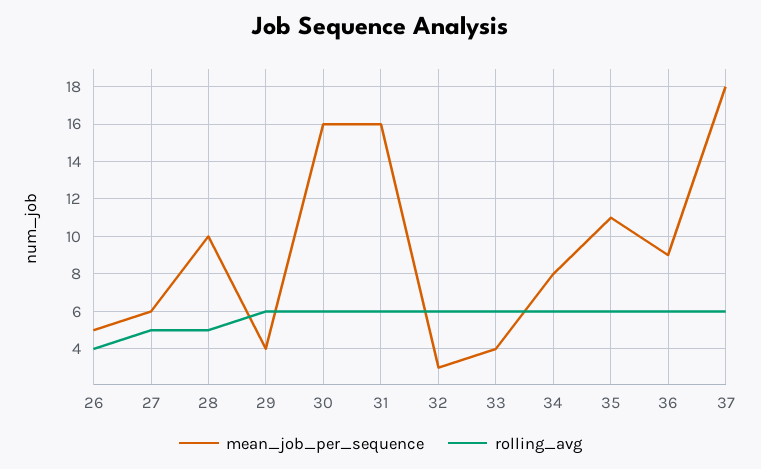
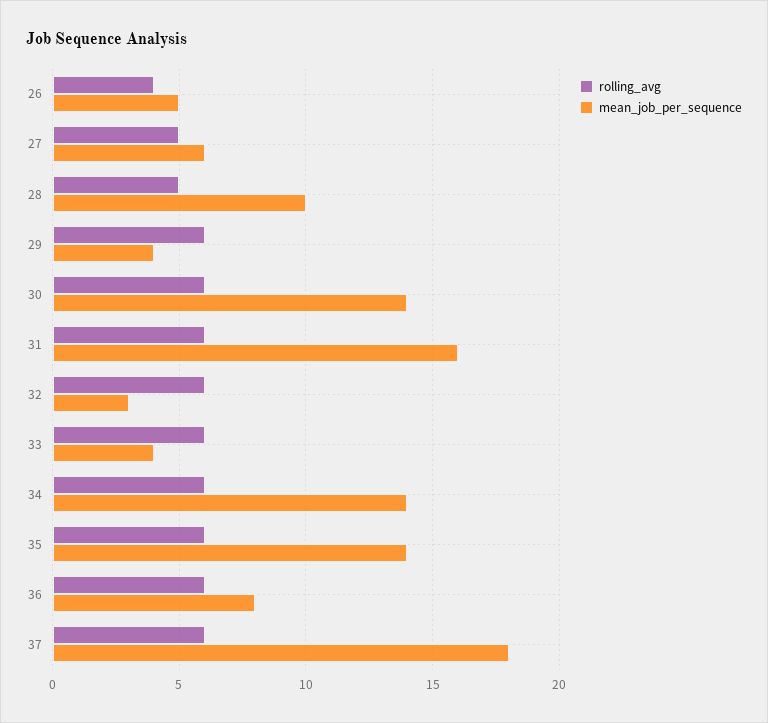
mean_job_per_sequence, 30: 16 -> 14
mean_job_per_sequence, 34: 8 -> 14
mean_job_per_sequence, 35: 11 -> 14
mean_job_per_sequence, 36: 9 -> 8

